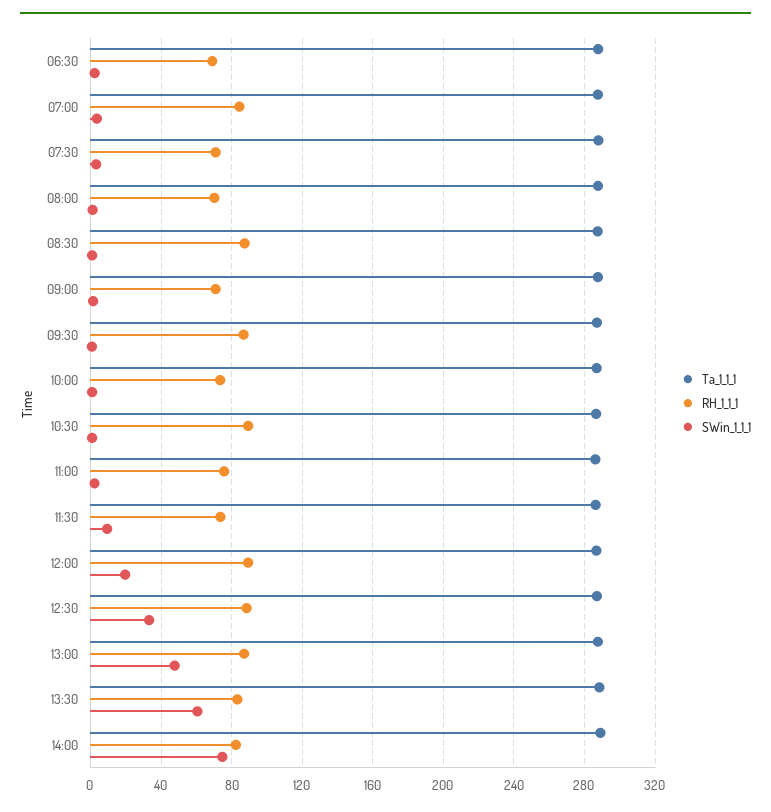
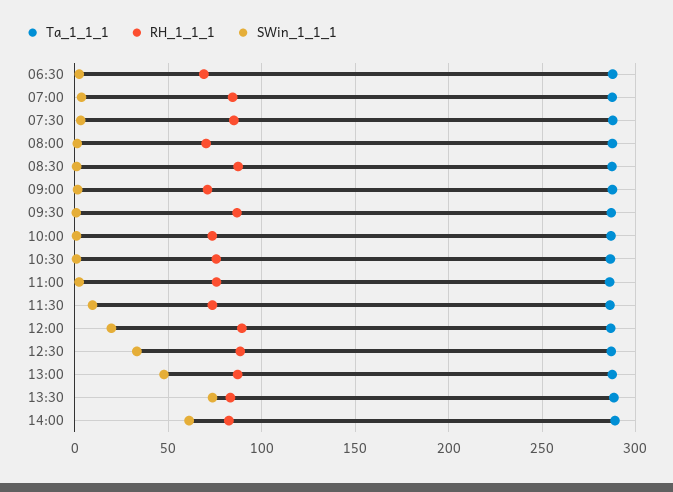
RH_1_1_1, 07:30: 70 -> 85
RH_1_1_1, 10:30: 90 -> 75
SWin_1_1_1, 13:30: 60 -> 75
SWin_1_1_1, 14:00: 75 -> 60

